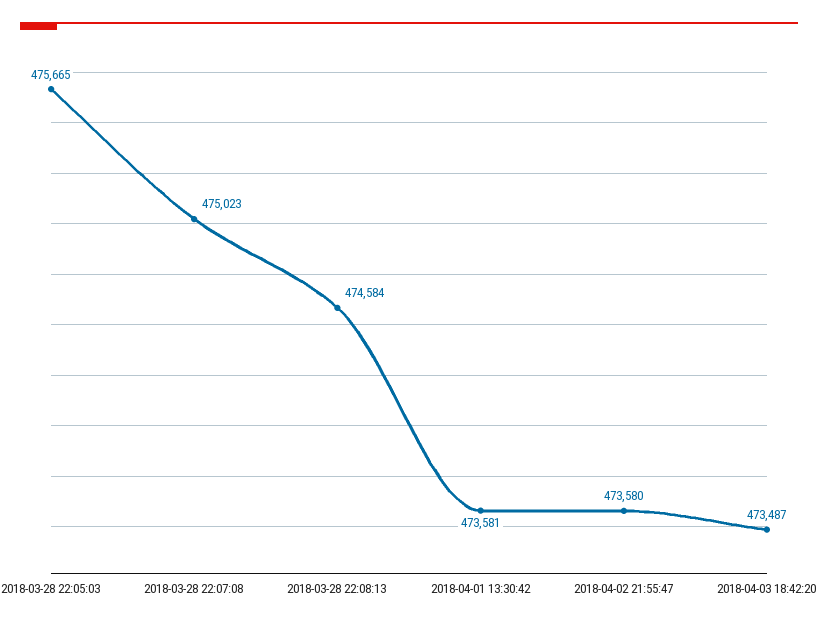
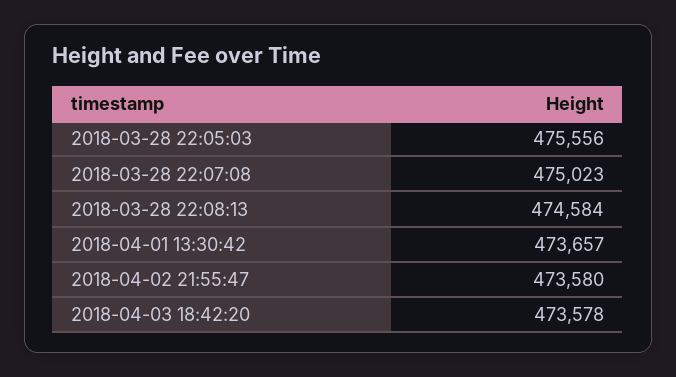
2018-03-28 22:05:03: 475665 -> 475556
2018-04-01 13:30:42: 473581 -> 473657
2018-04-03 18:42:20: 473487 -> 473578

